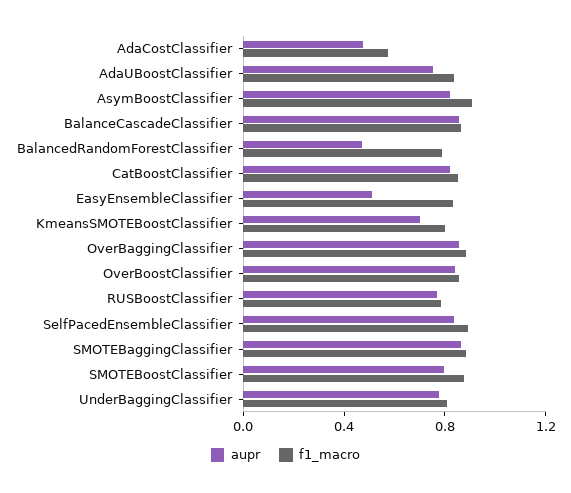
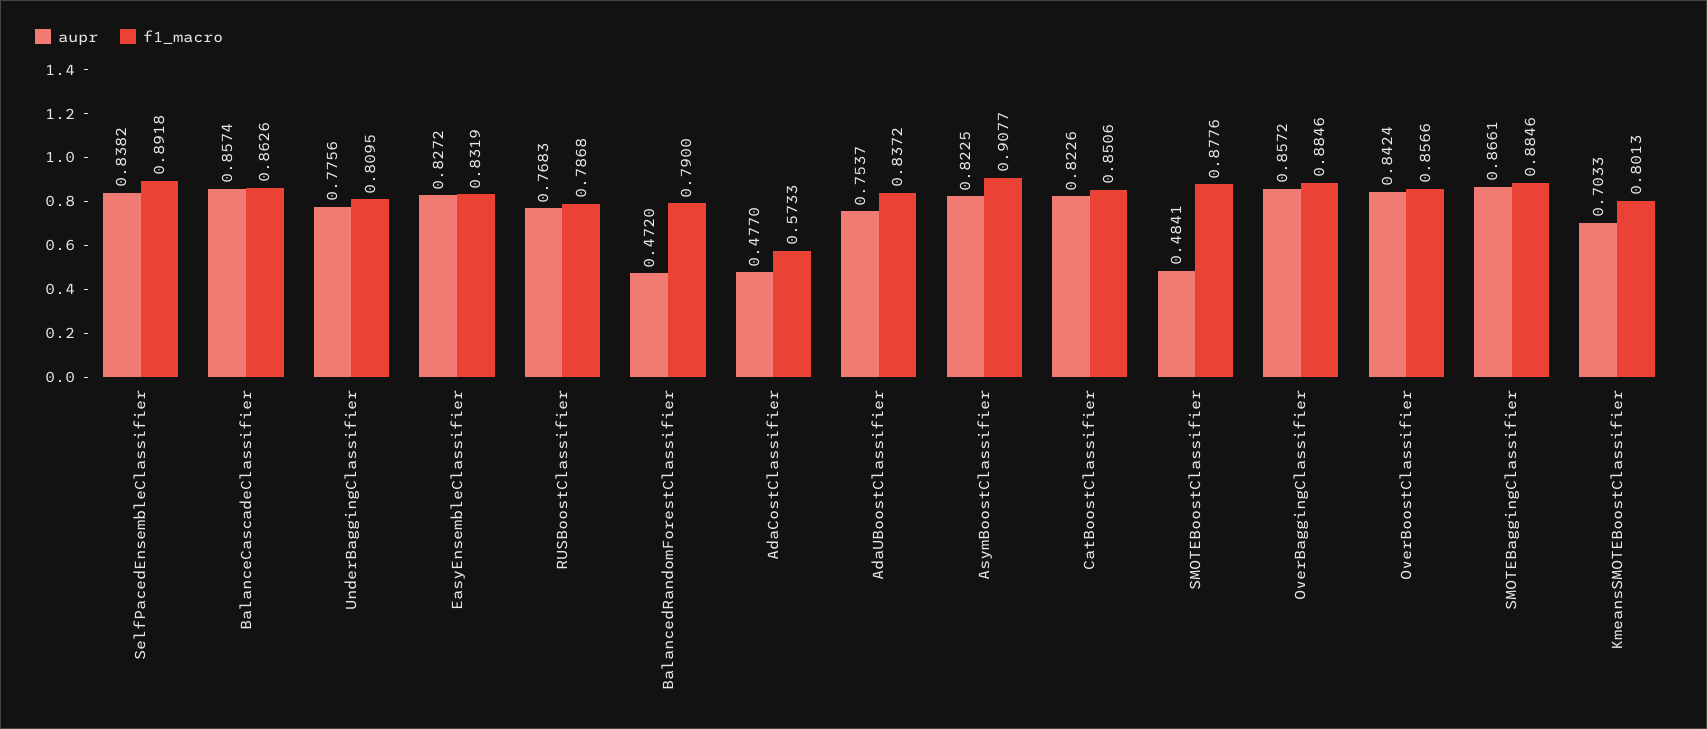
aupr, EasyEnsembleClassifier: 0.5 -> 0.8272
aupr, SMOTEBoostClassifier: 0.8 -> 0.4841

